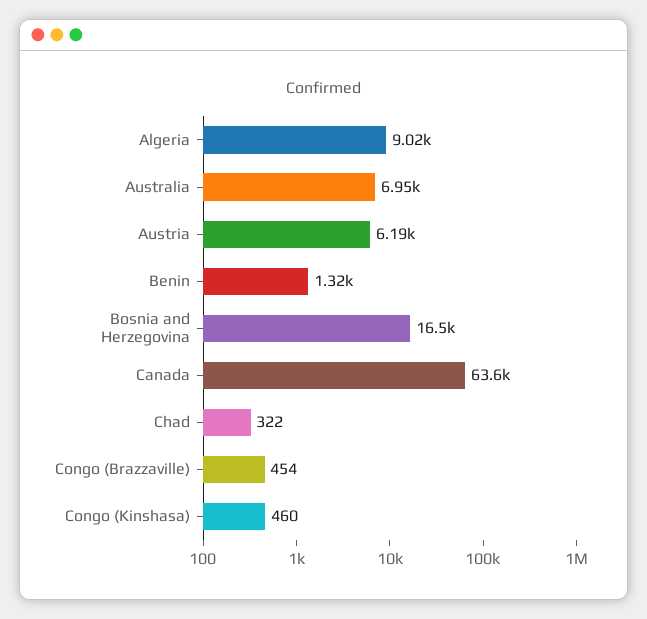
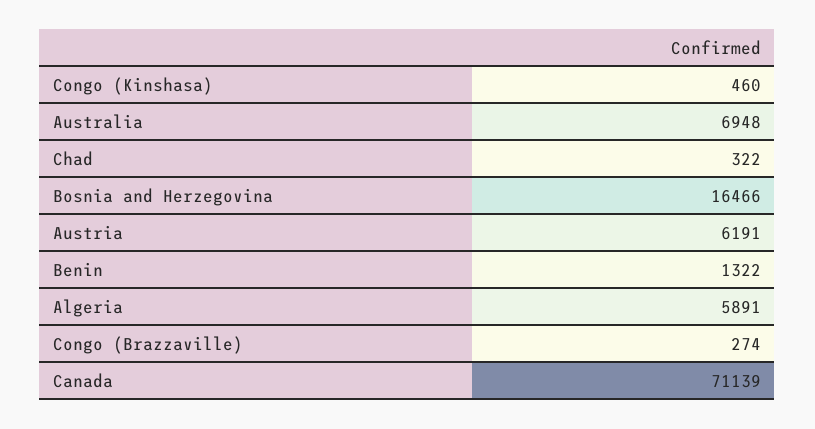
Algeria: 9020 -> 5891
Canada: 63600 -> 71139
Congo (Brazzaville): 454 -> 274

